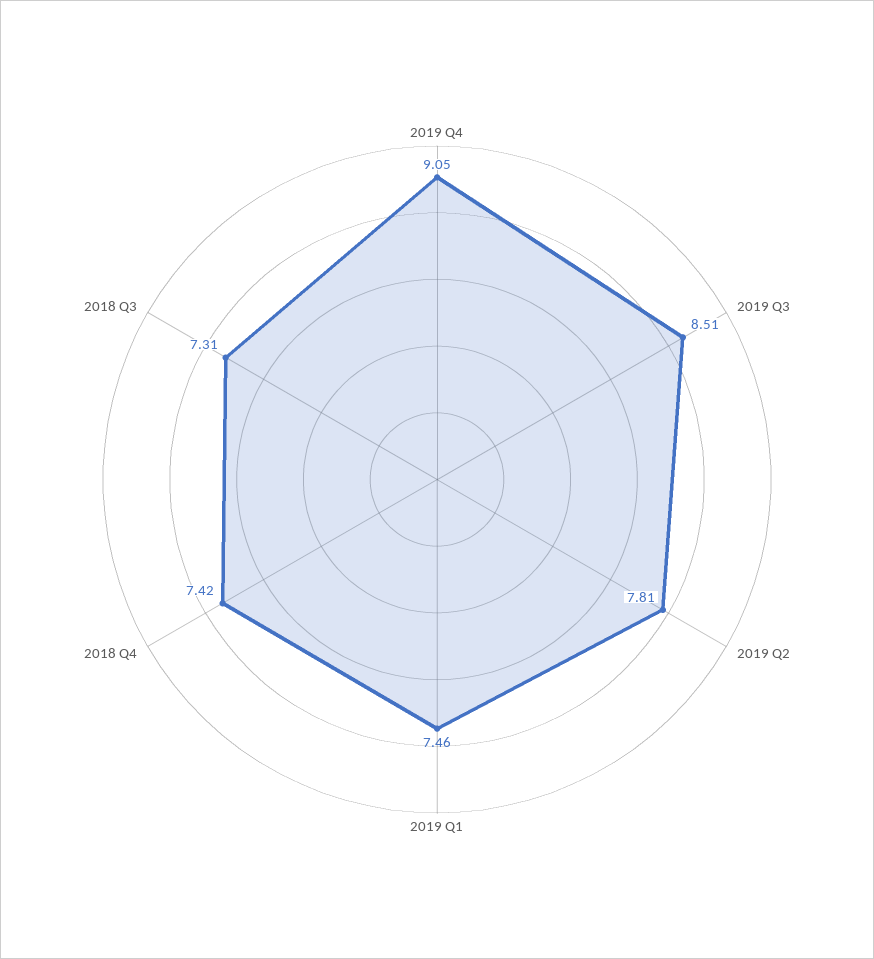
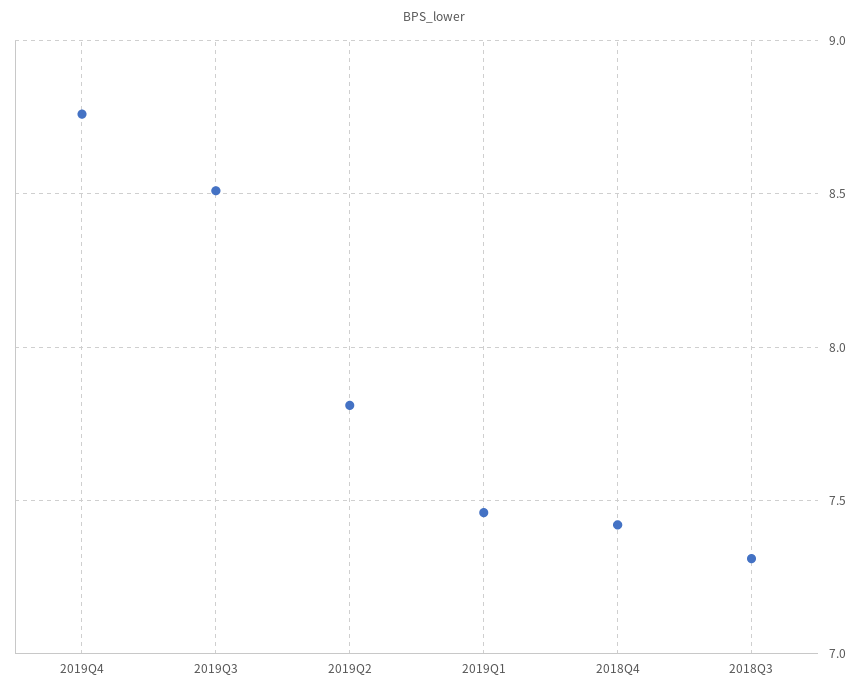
2019 Q4: 9.05 -> 8.75

